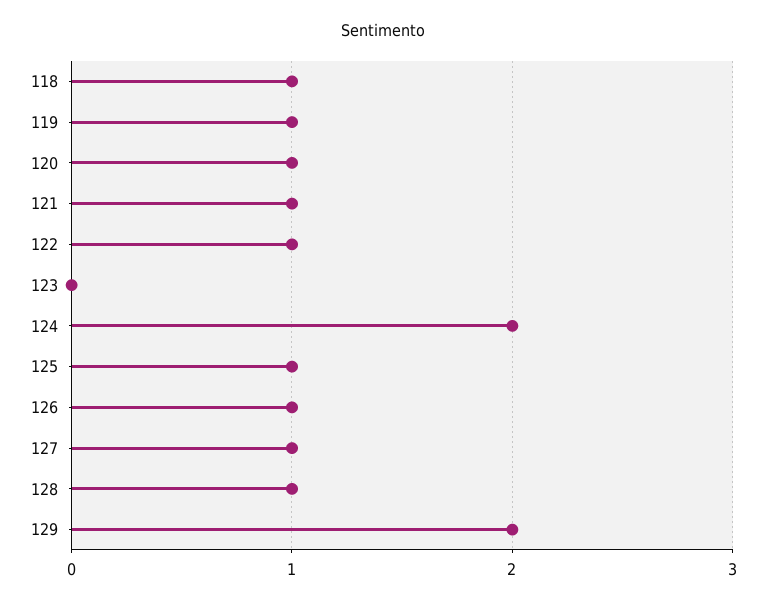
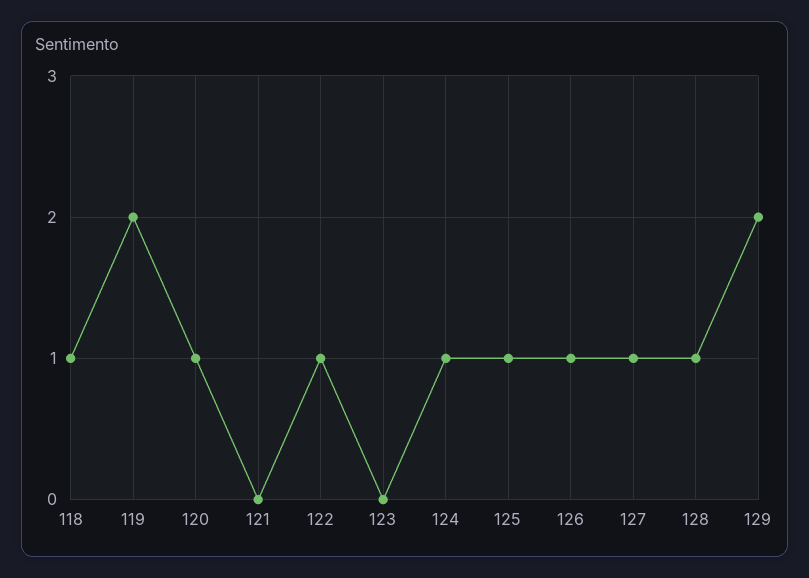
119: 1 -> 2
121: 1 -> 0
124: 2 -> 1

